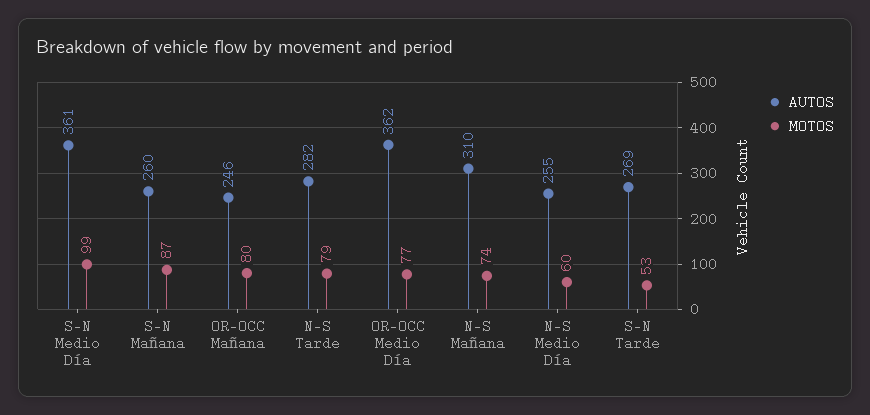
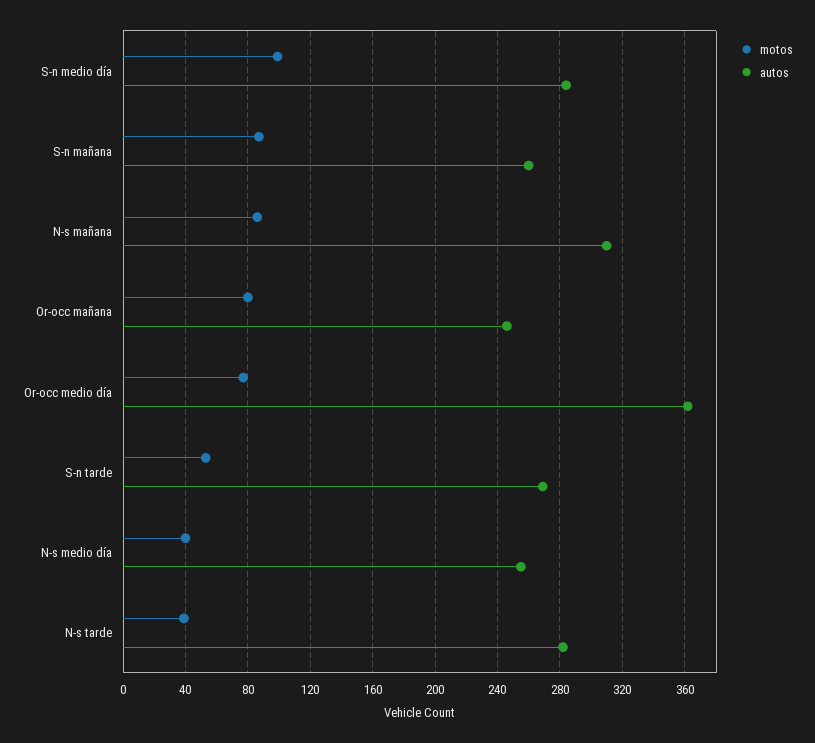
AUTOS, S-N Medio Día: 361 -> 285
MOTOS, N-S Tarde: 79 -> 40
MOTOS, N-S Mañana: 74 -> 85
MOTOS, N-S Medio Día: 60 -> 40

